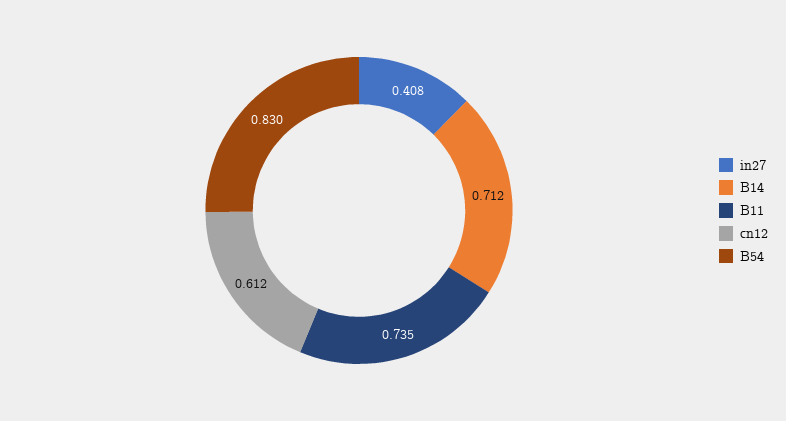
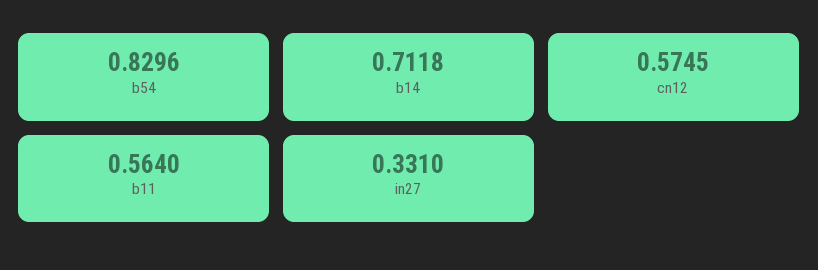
in27: 0.408 -> 0.331
B11: 0.735 -> 0.564
cn12: 0.612 -> 0.5745

